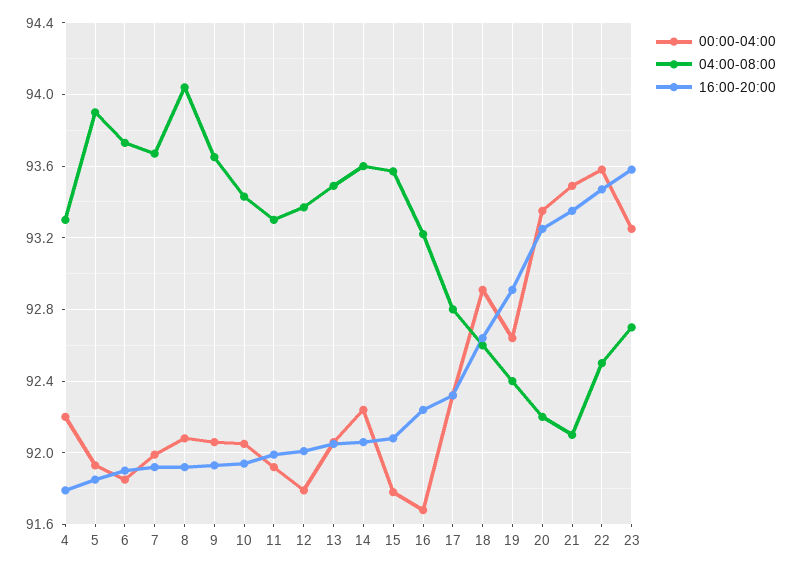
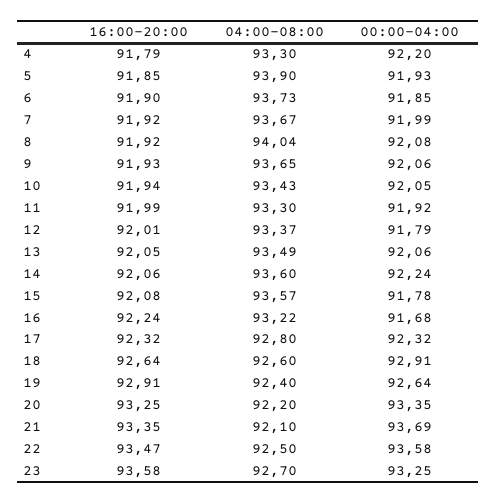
00:00-04:00, 21: 93.5 -> 93.69

